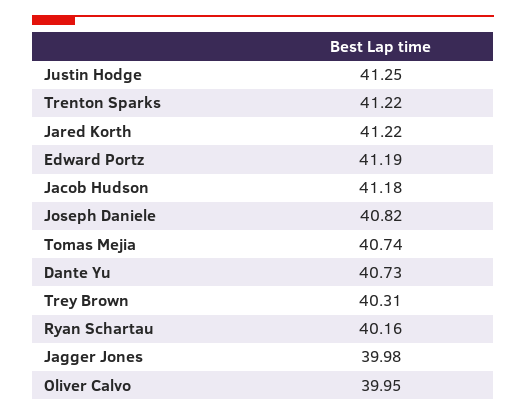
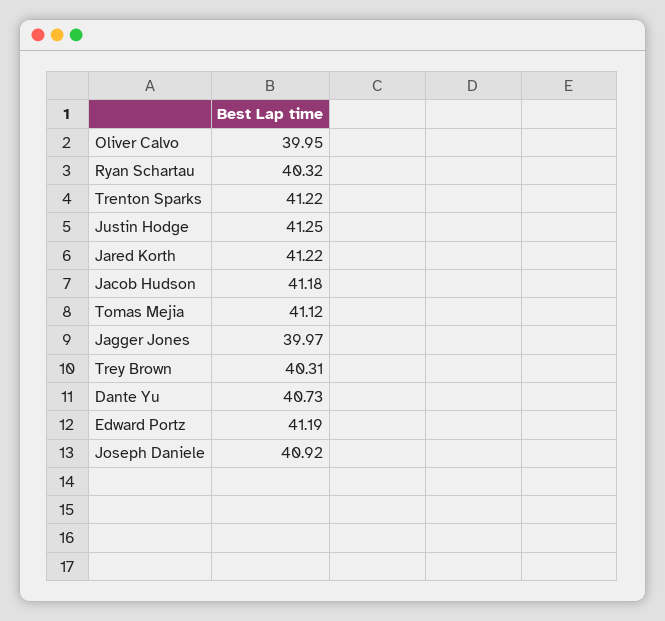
Joseph Daniele: 40.82 -> 40.92
Tomas Mejia: 40.74 -> 41.12
Ryan Schartau: 40.16 -> 40.32
Jagger Jones: 39.98 -> 39.97

